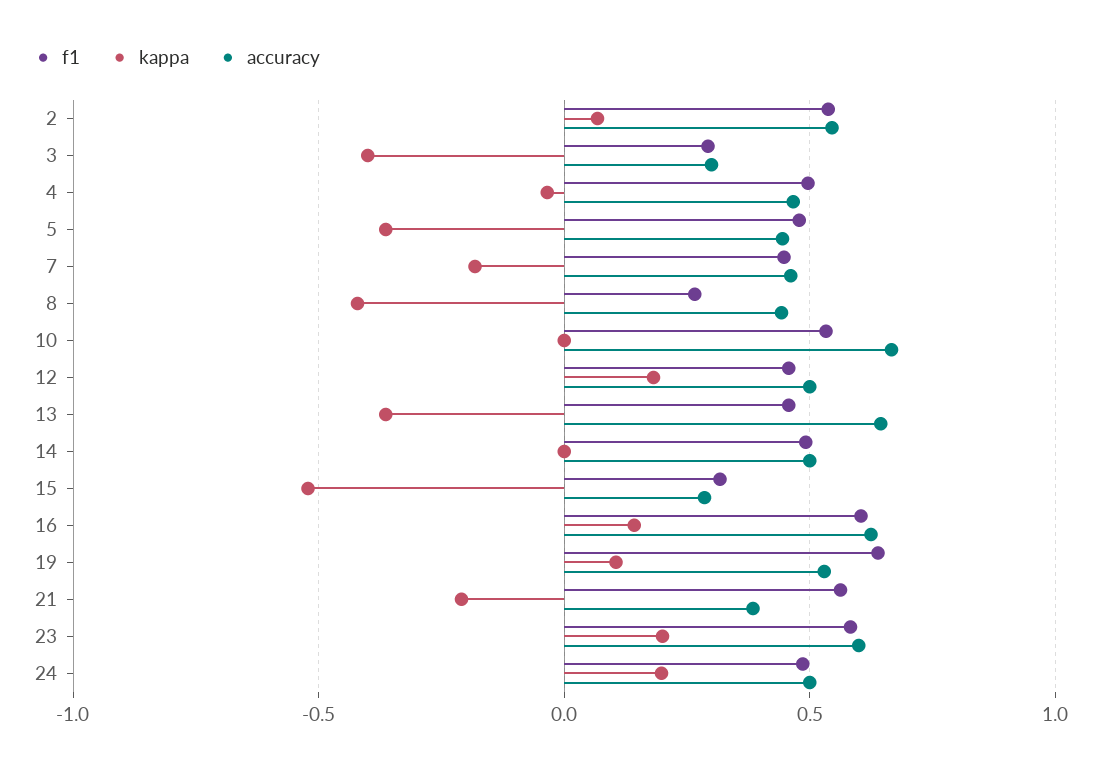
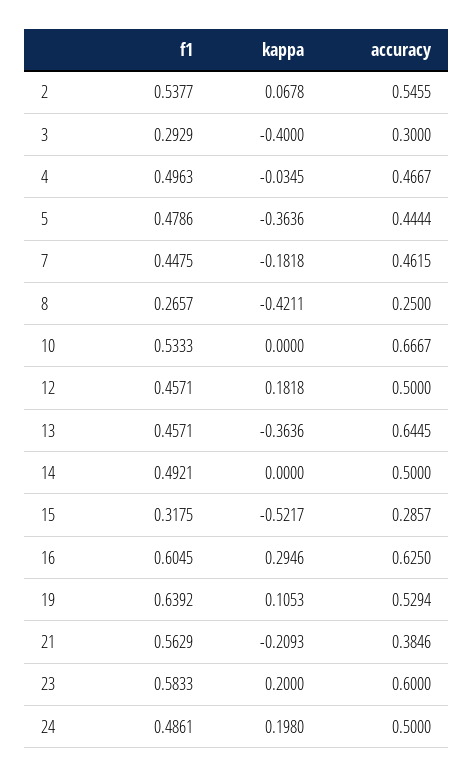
accuracy, 8: 0.45 -> 0.25
kappa, 16: 0.15 -> 0.2946

